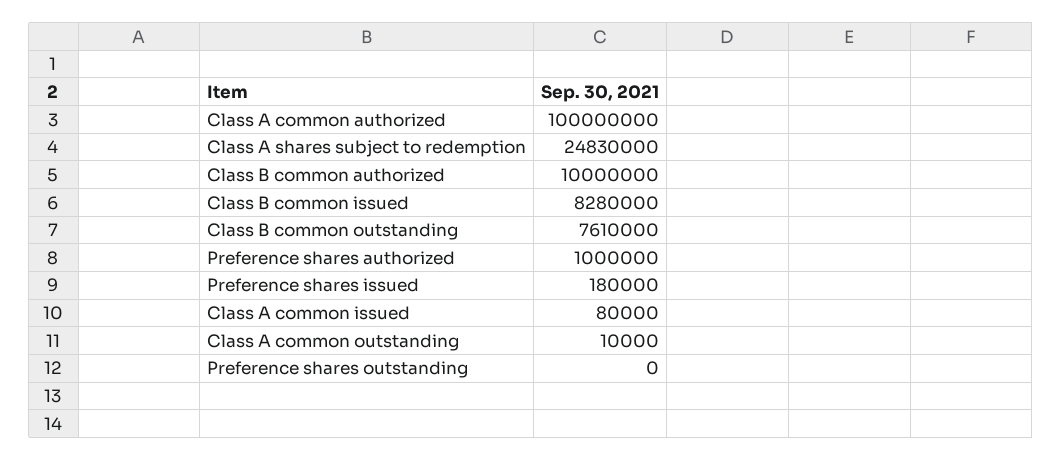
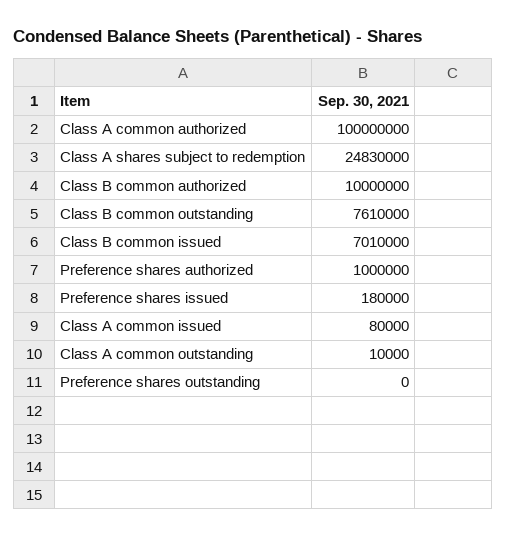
Class B common issued: 8280000 -> 7010000

